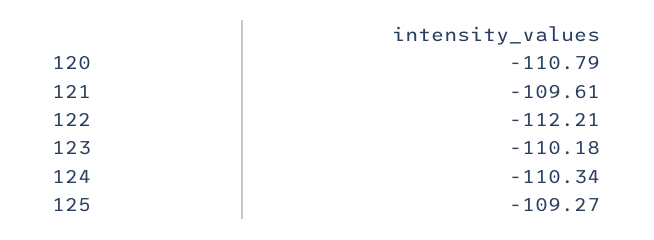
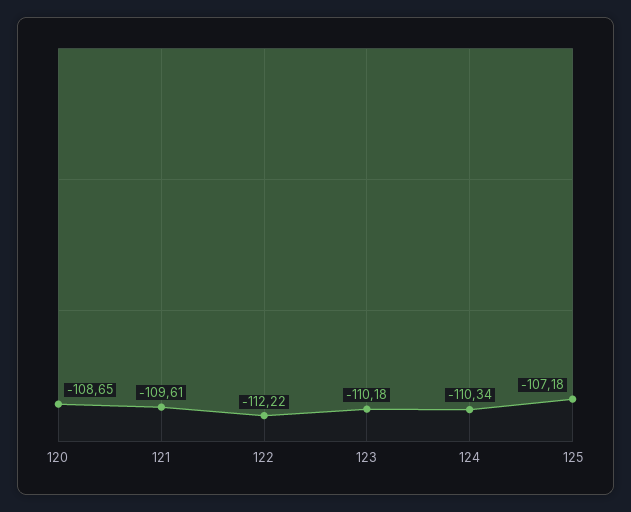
120: -110.79 -> -108.65
122: -112.21 -> -112.22
125: -109.27 -> -107.18

